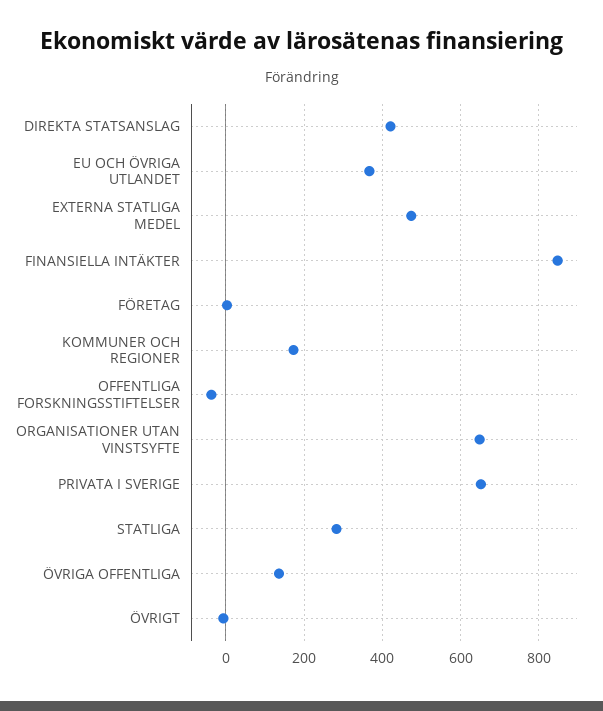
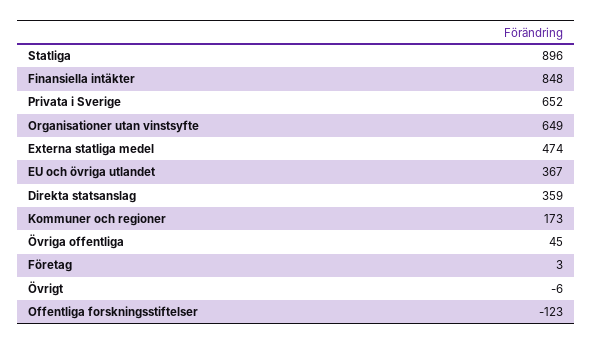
DIREKTA STATSANSLAG: 420 -> 359
OFFENTLIGA FORSKNINGSSTIFTELSER: -40 -> -123
STATLIGA: 280 -> 896
ÖVRIGA OFFENTLIGA: 140 -> 45

